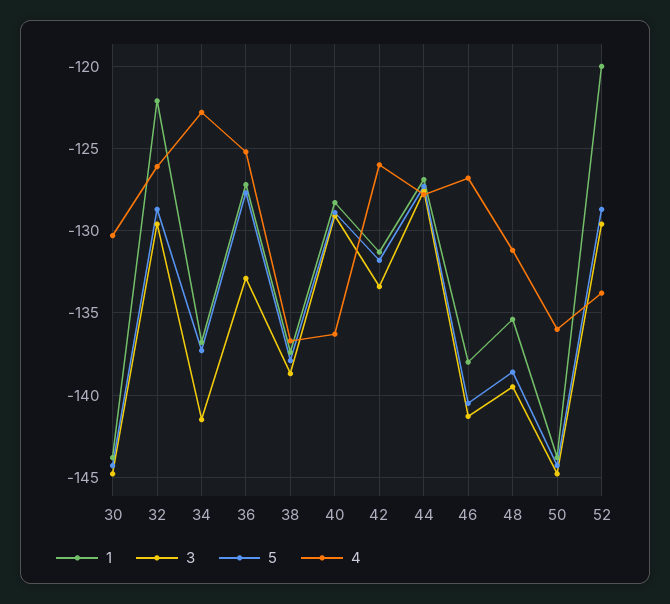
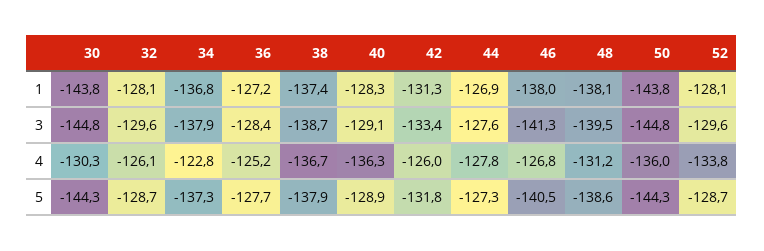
1, 32: -122 -> -128.1
3, 34: -141.5 -> -137.9
3, 36: -133 -> -128.4
1, 48: -135.5 -> -138.1
1, 52: -120 -> -128.1

